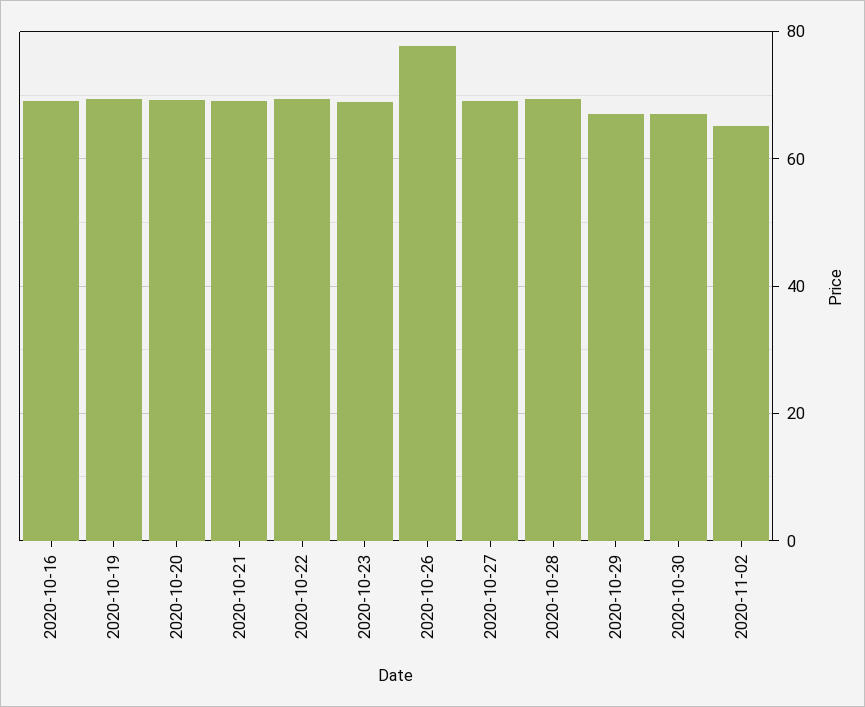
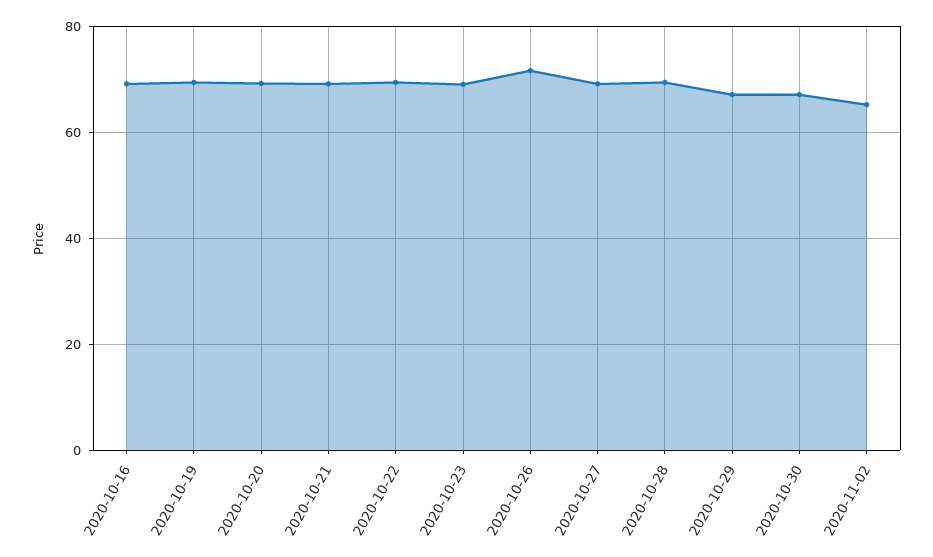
2020-10-26: 78 -> 72

